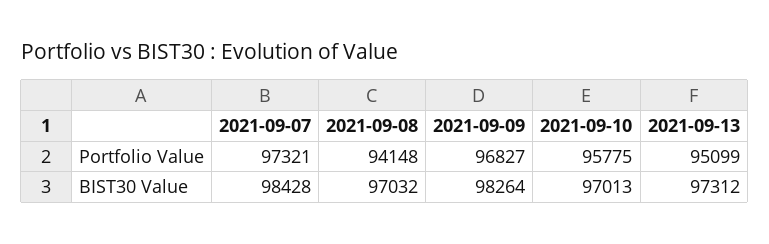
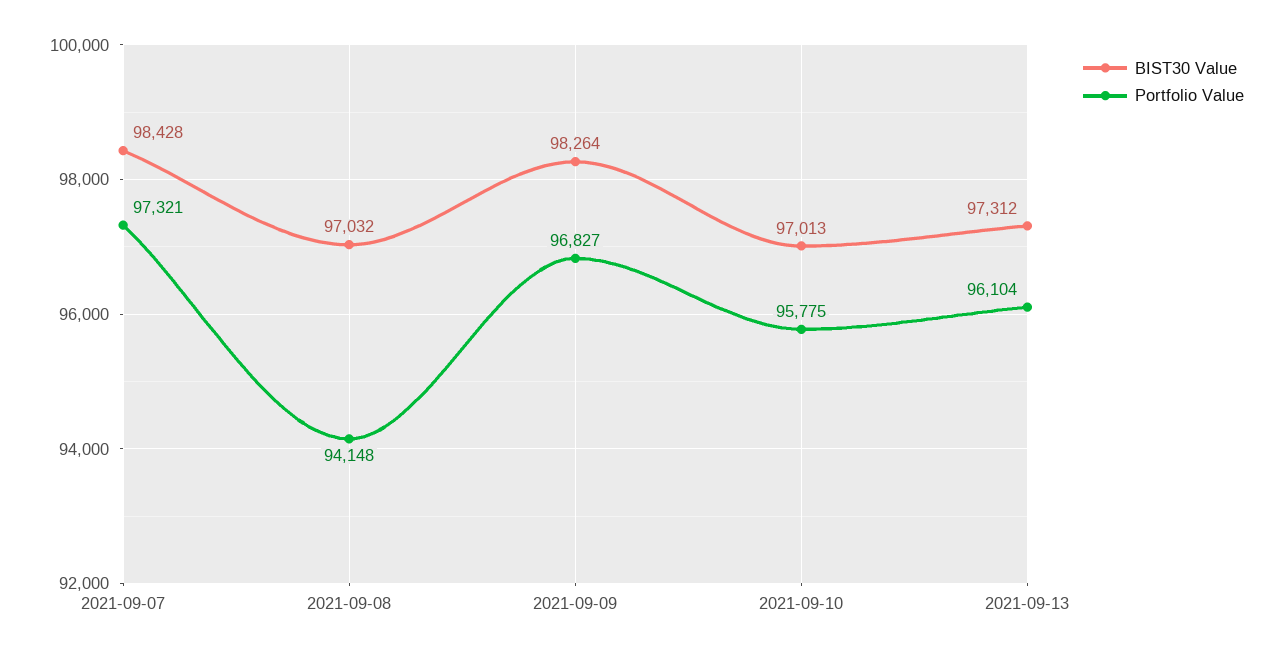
Portfolio Value, 2021-09-13: 95099 -> 96104

